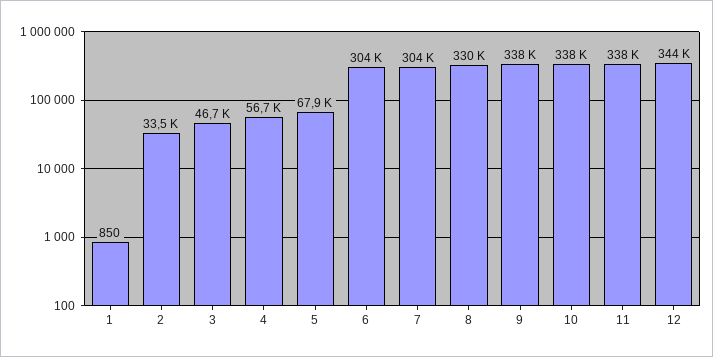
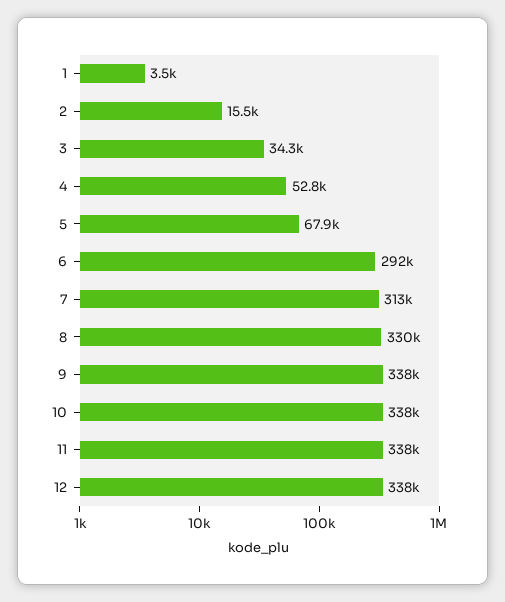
1: 850 -> 3500
2: 33500 -> 15500
3: 46700 -> 34300
4: 56700 -> 52800
6: 304000 -> 292000
7: 304000 -> 313000
12: 344000 -> 338000

